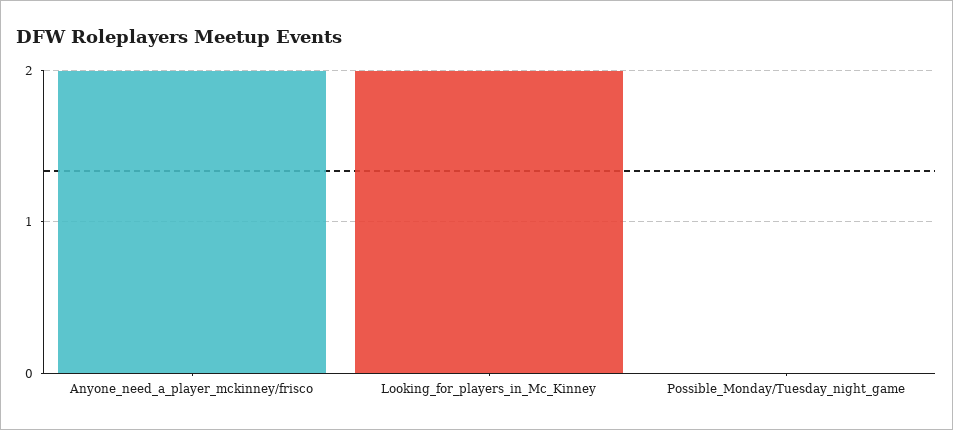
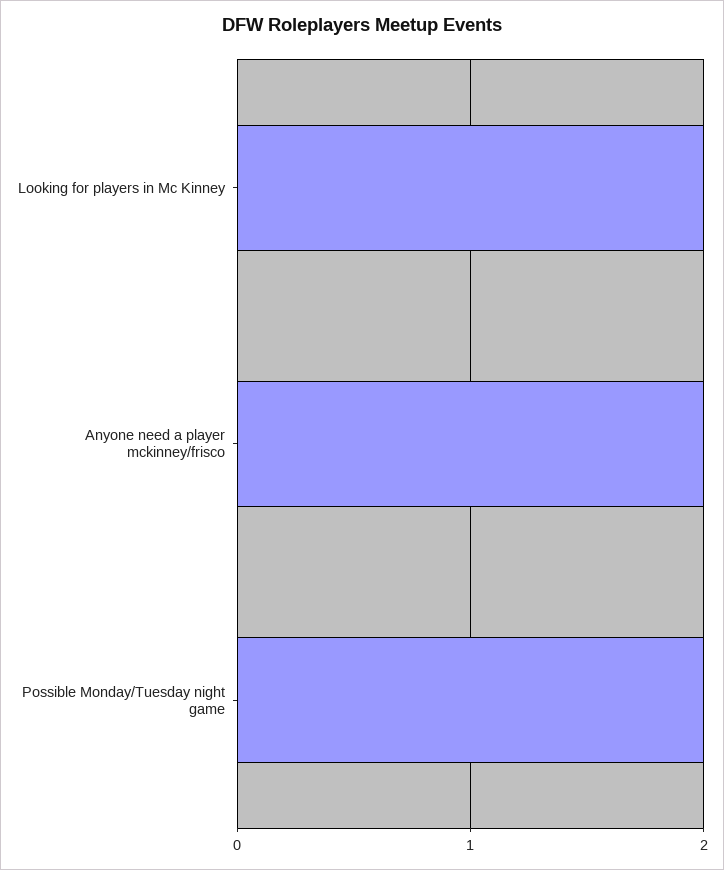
Possible_Monday/Tuesday_night_game: 0 -> 2

